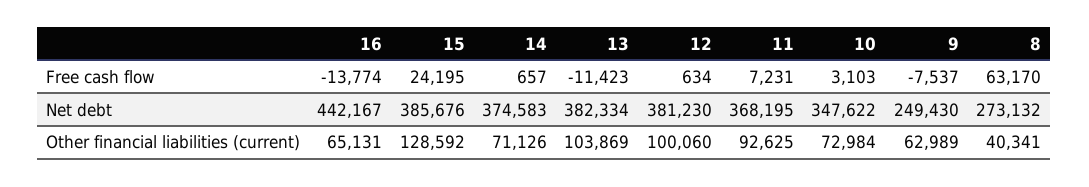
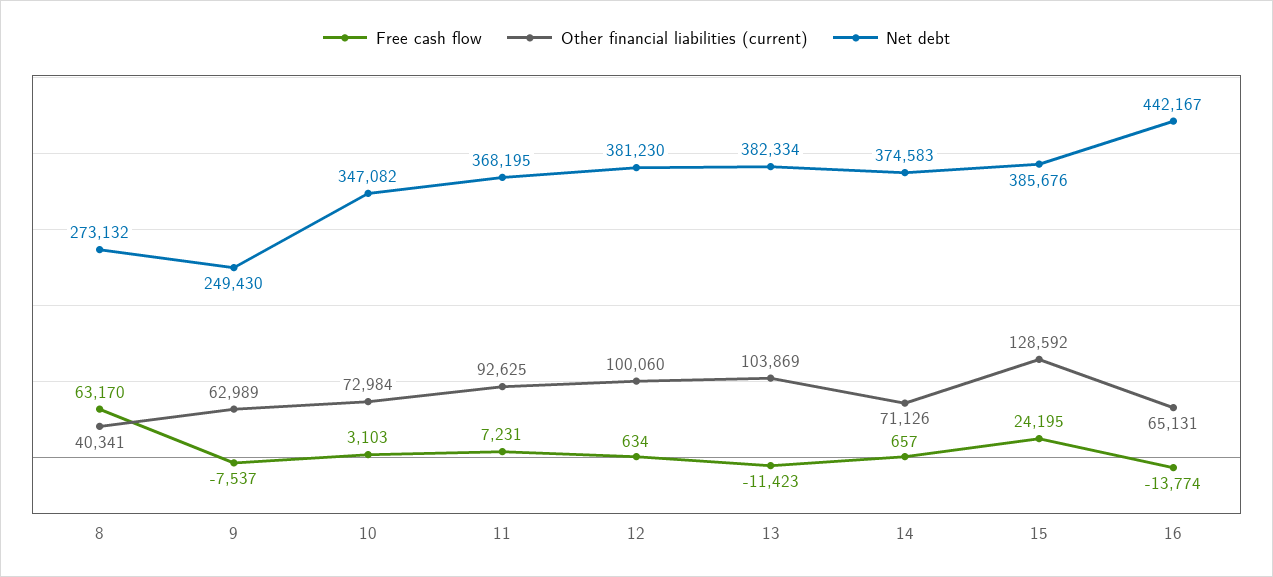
Net debt, 10: 347622 -> 347082

